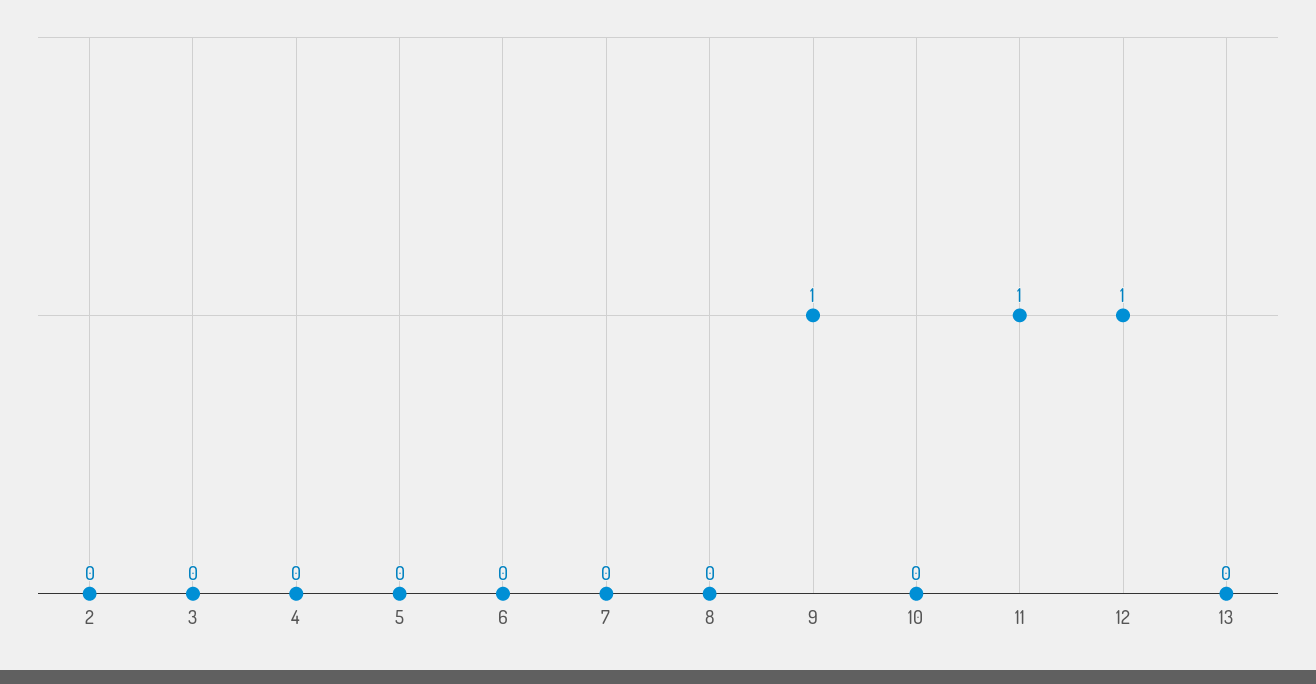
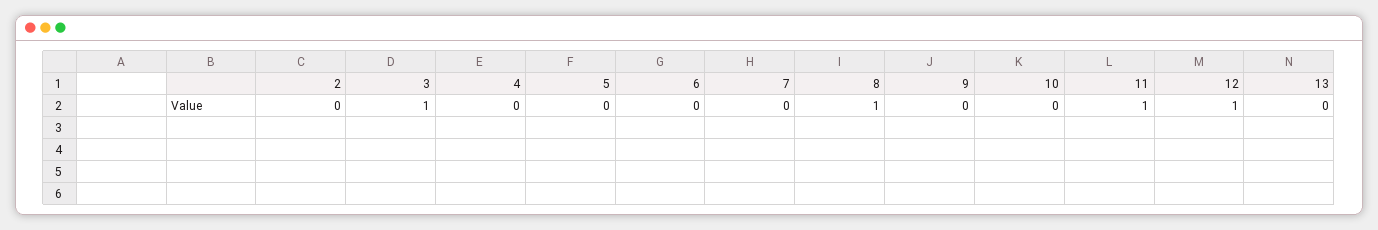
3: 0 -> 1
8: 0 -> 1
9: 1 -> 0

